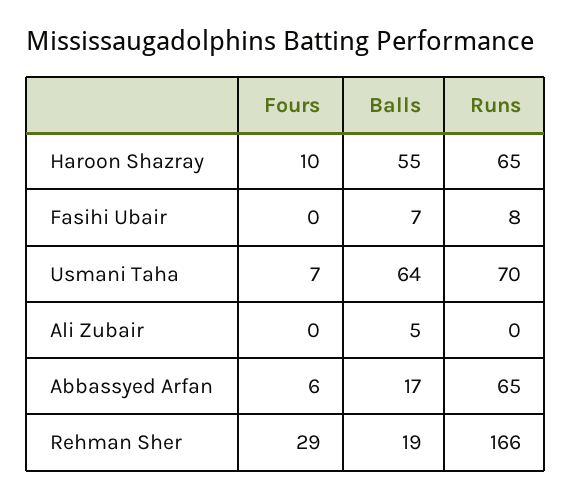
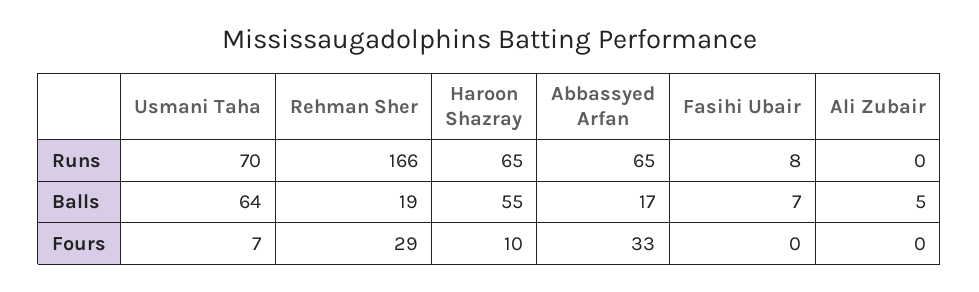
Fours, Abbassyed Arfan: 6 -> 33

